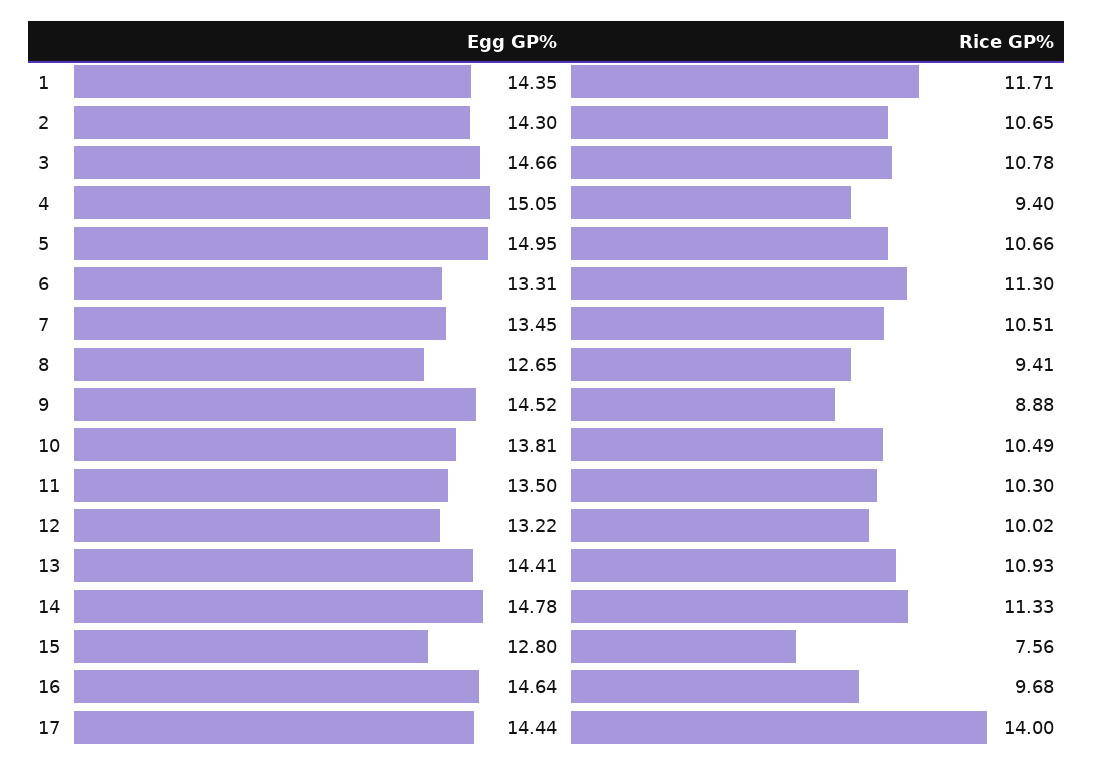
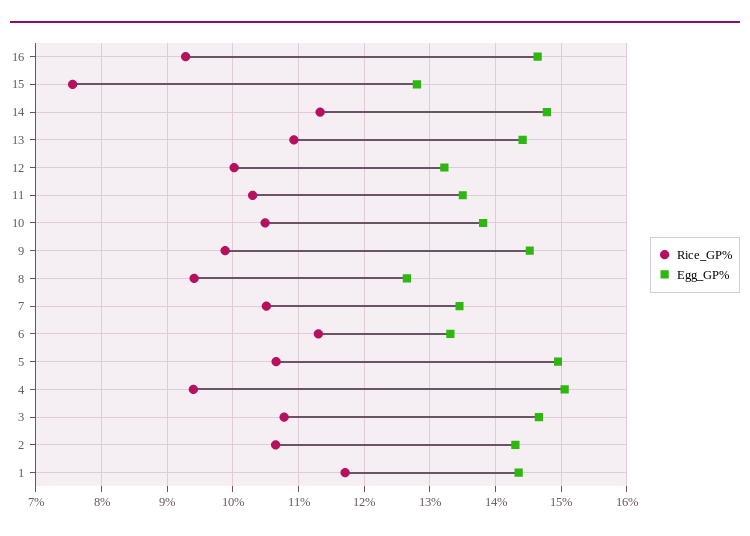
Rice GP%, 9: 8.88 -> 9.9
Rice GP%, 16: 9.68 -> 9.3
Egg GP%, 17: 14.44 -> none
Rice GP%, 17: 14 -> none

